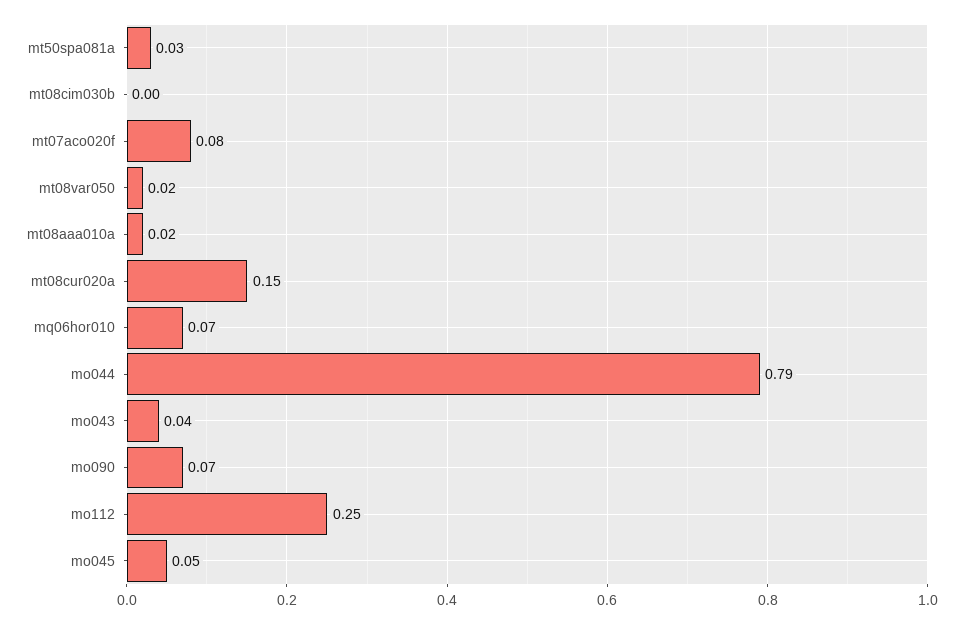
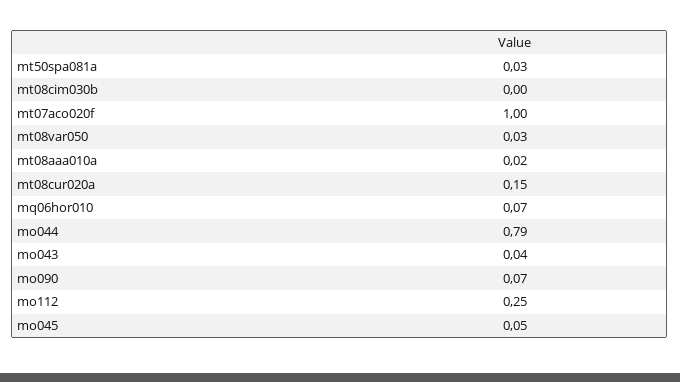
mt07aco020f: 0.08 -> 1
mt08var050: 0.02 -> 0.03

